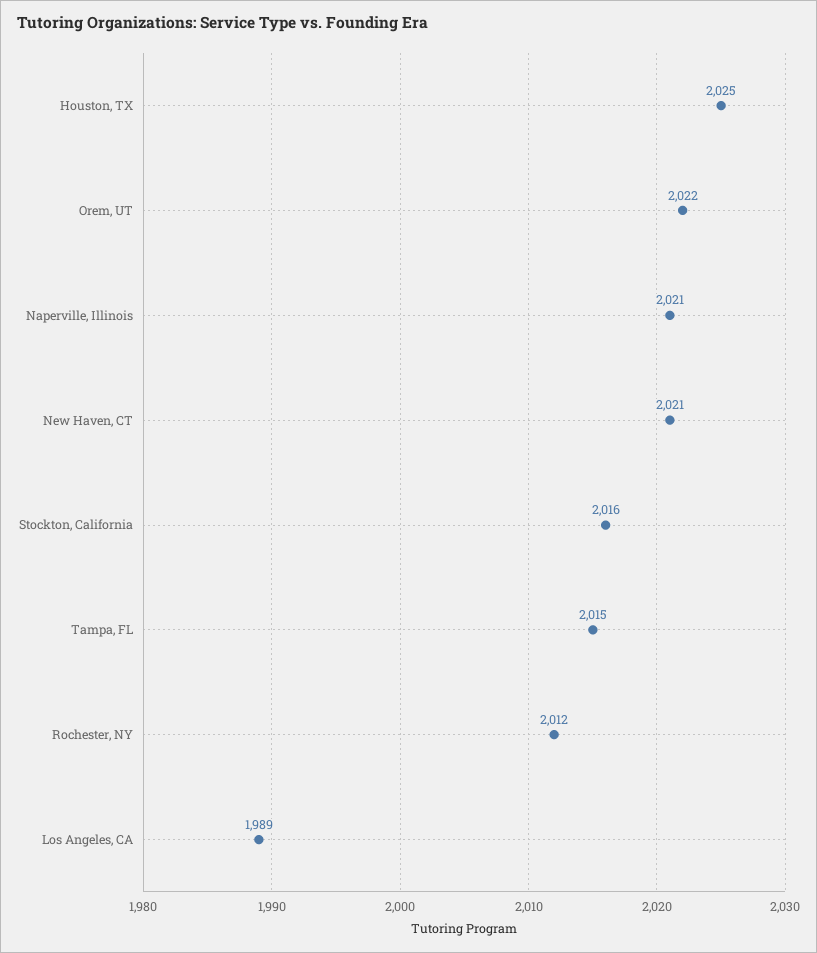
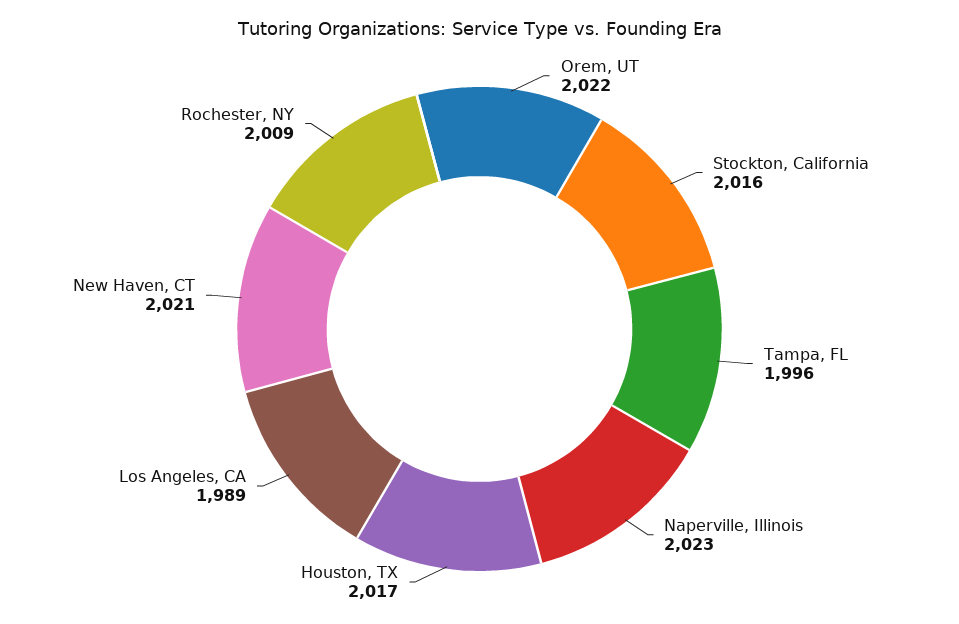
Houston, TX: 2025 -> 2017
Naperville, Illinois: 2021 -> 2023
Tampa, FL: 2015 -> 1996
Rochester, NY: 2012 -> 2009

